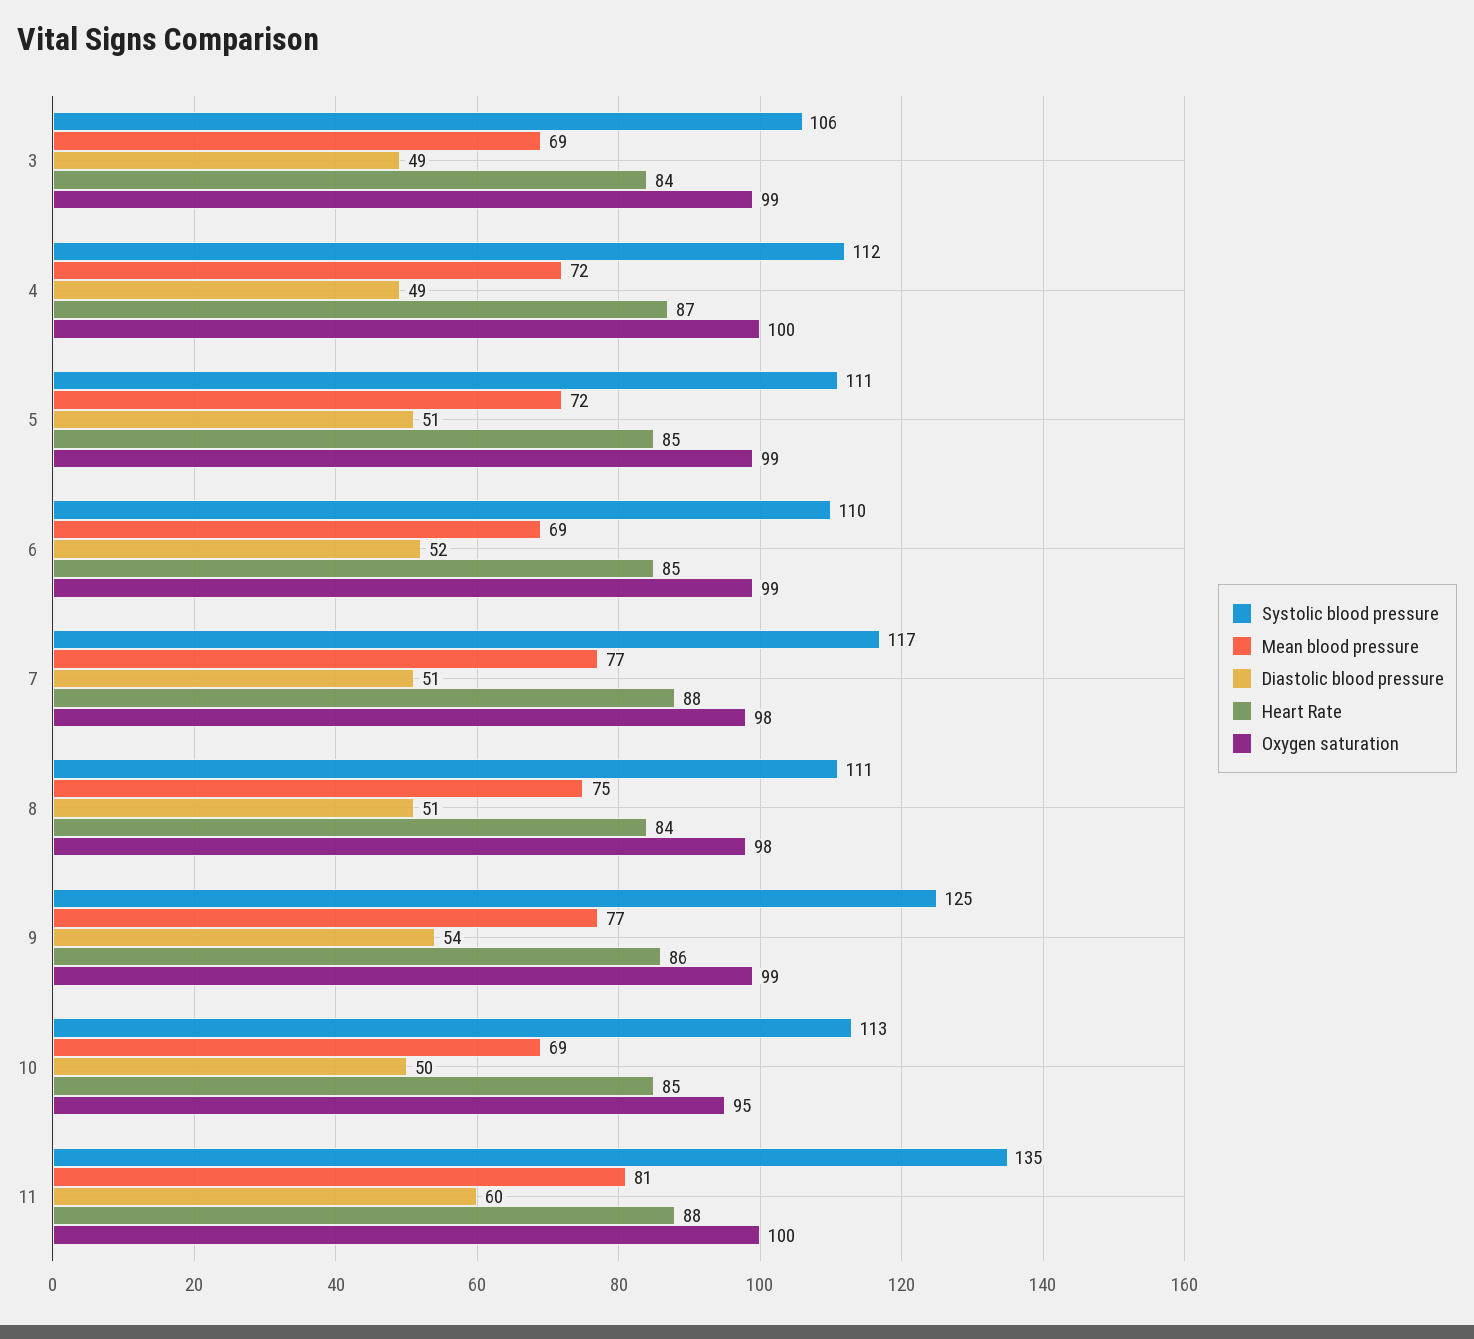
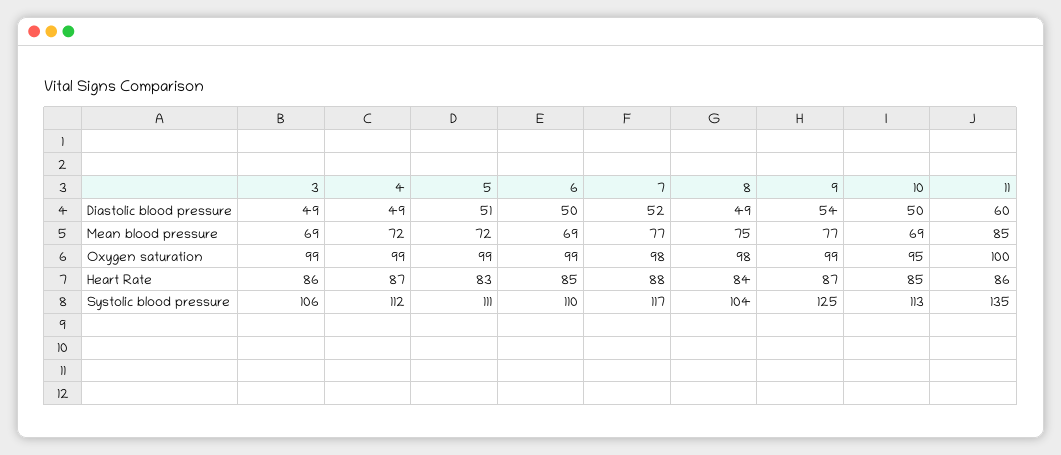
Heart Rate, 3: 84 -> 86
Oxygen saturation, 4: 100 -> 99
Heart Rate, 5: 85 -> 83
Diastolic blood pressure, 6: 52 -> 50
Diastolic blood pressure, 7: 51 -> 52
Systolic blood pressure, 8: 111 -> 104
Diastolic blood pressure, 8: 51 -> 49
Heart Rate, 9: 86 -> 87
Mean blood pressure, 11: 81 -> 85
Heart Rate, 11: 88 -> 86

